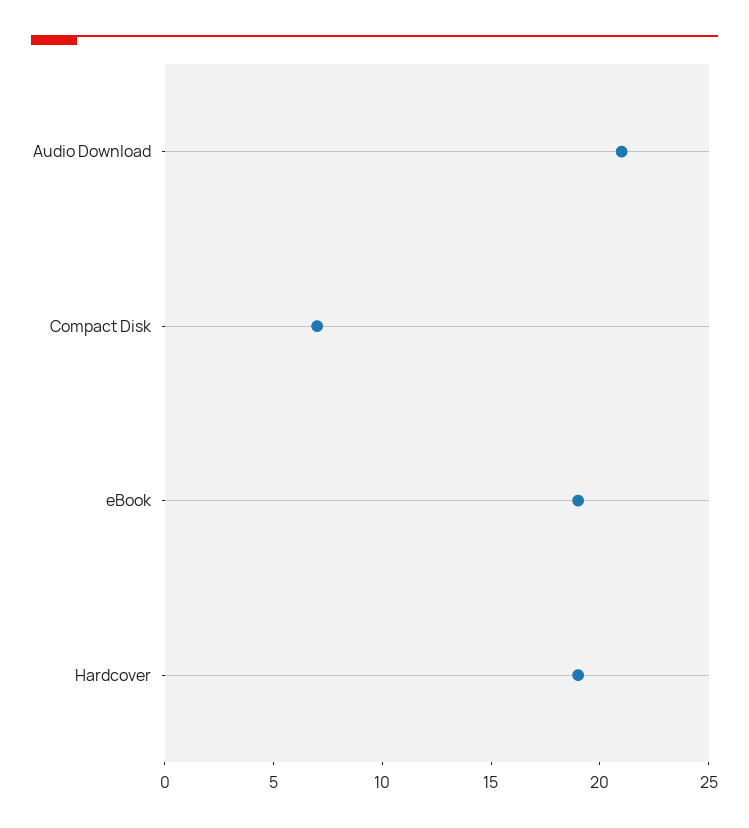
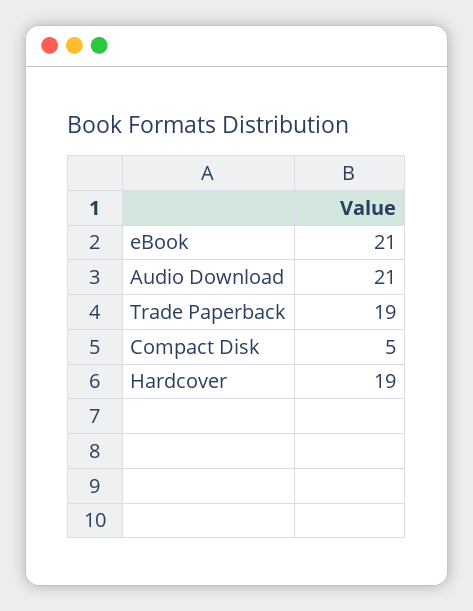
Compact Disk: 7 -> 5
eBook: 19 -> 21
Trade Paperback: none -> 19

